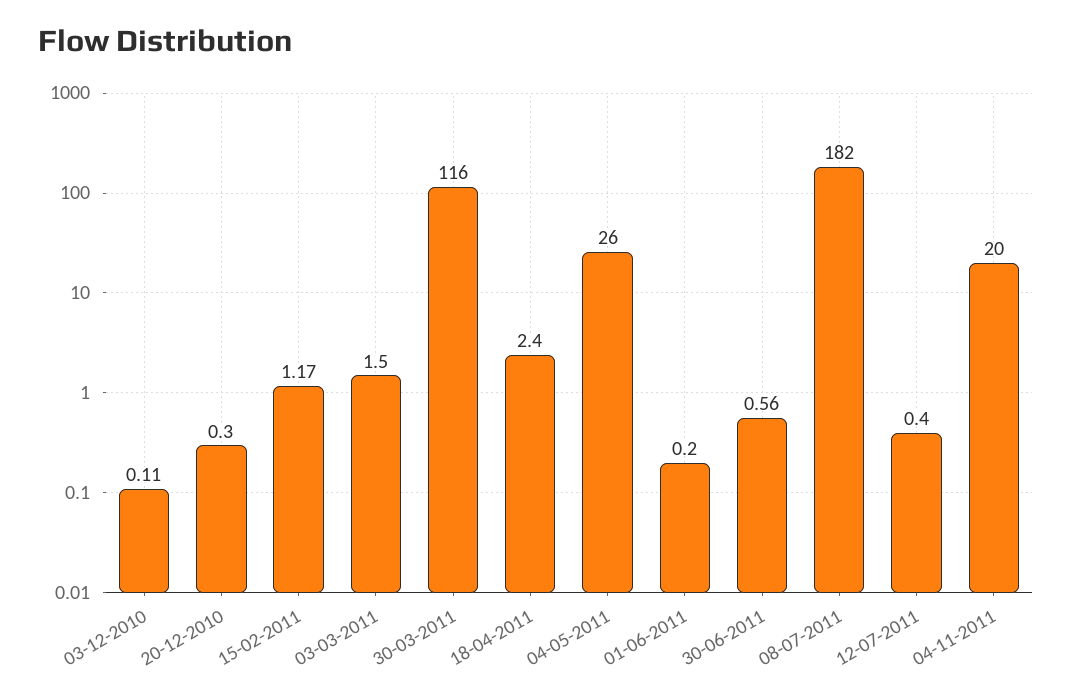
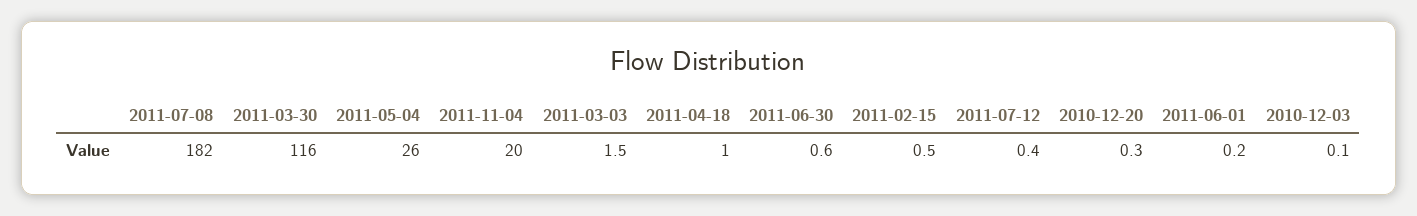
15-02-2011: 1.17 -> 0.5
18-04-2011: 2.4 -> 1

